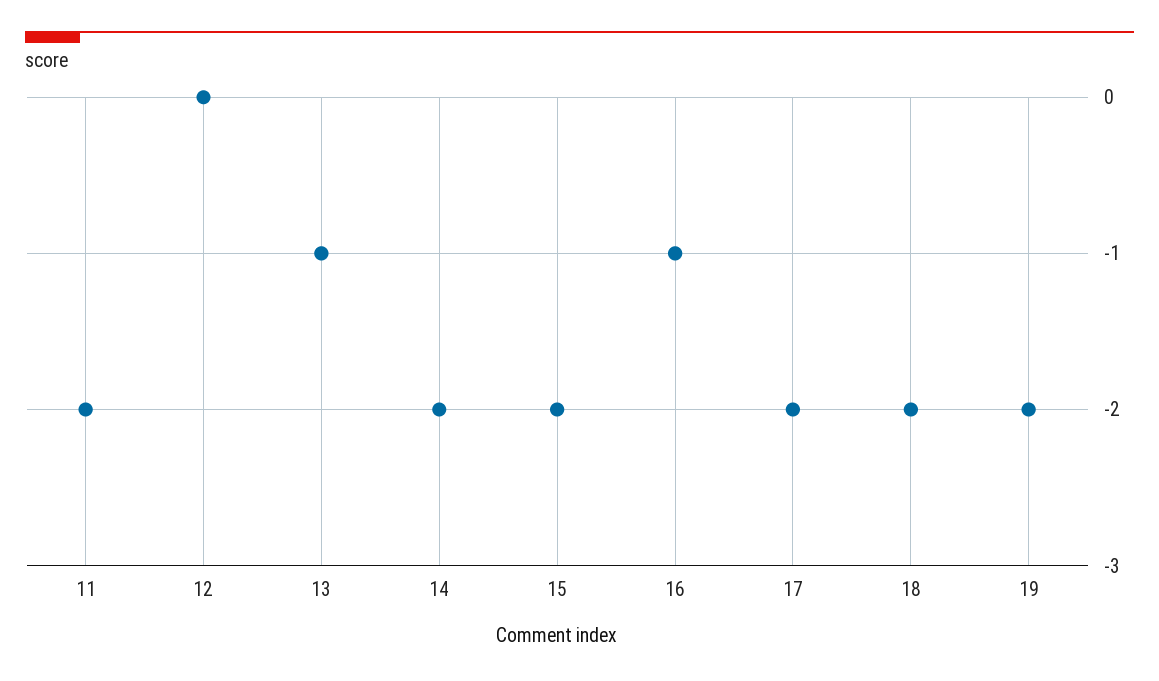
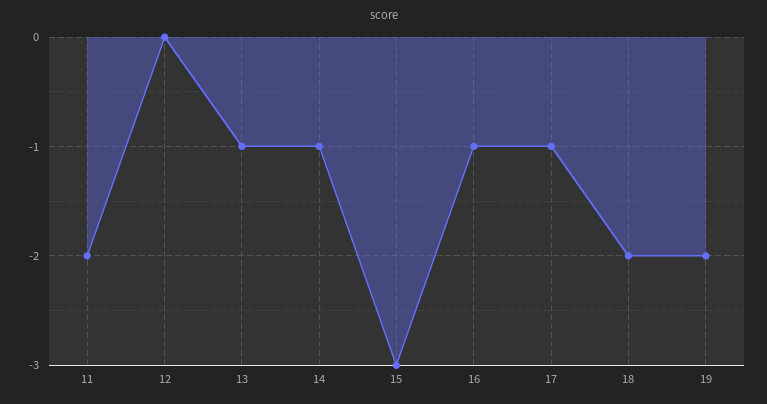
14: -2 -> -1
15: -2 -> -3
17: -2 -> -1

